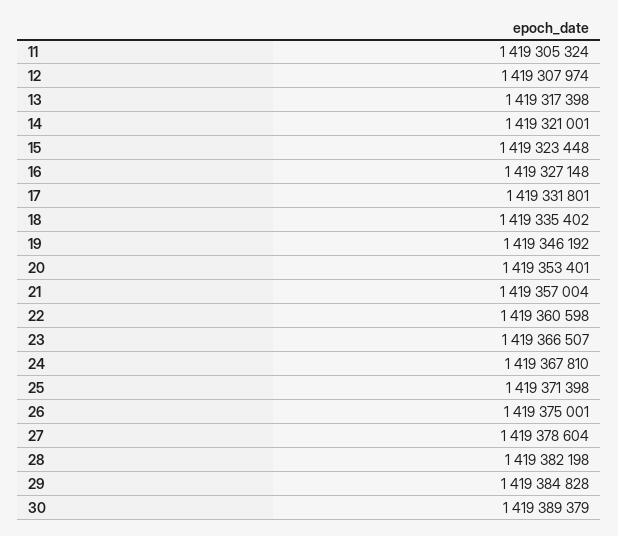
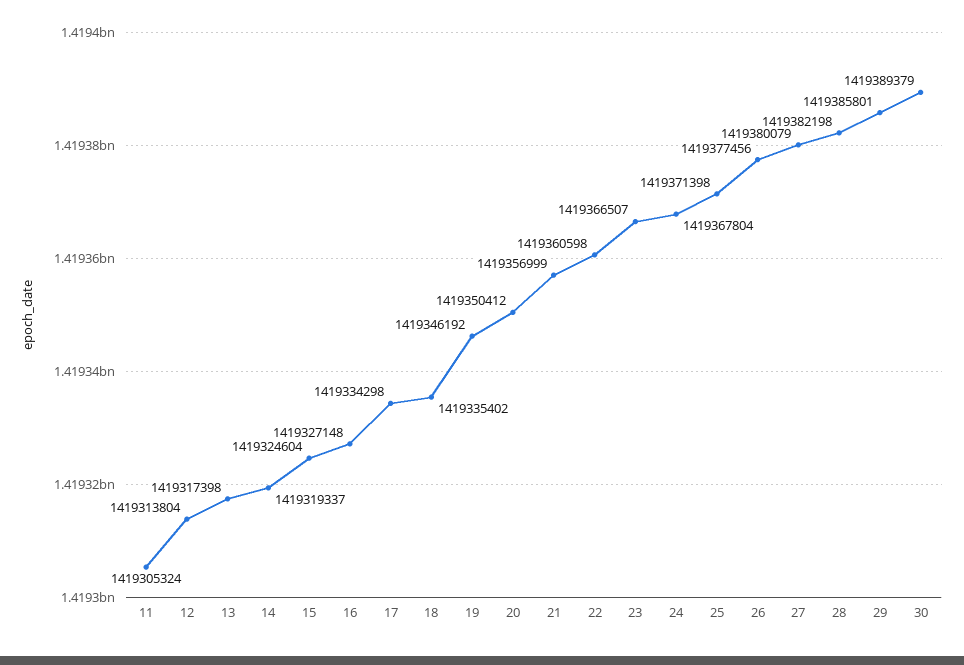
12: 1419307974 -> 1419313804
14: 1419321001 -> 1419319337
15: 1419323448 -> 1419324604
17: 1419331801 -> 1419334298
20: 1419353401 -> 1419350412
21: 1419357004 -> 1419356999
24: 1419367810 -> 1419367804
26: 1419375001 -> 1419377456
27: 1419378604 -> 1419380079
29: 1419384828 -> 1419385801

